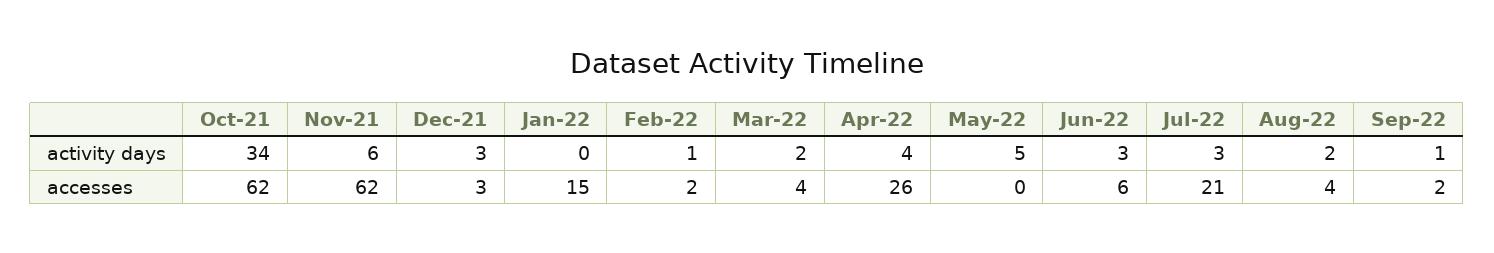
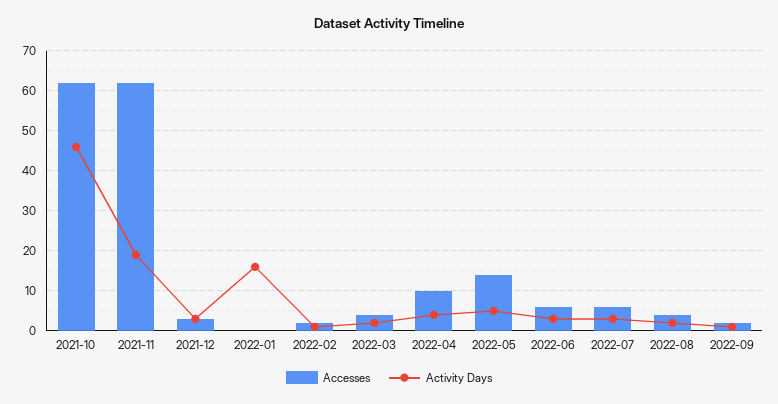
activity days, Oct-21: 34 -> 45
activity days, Nov-21: 6 -> 20
activity days, Jan-22: 0 -> 15
accesses, Jan-22: 15 -> 0
accesses, Apr-22: 26 -> 10
accesses, May-22: 0 -> 15
accesses, Jul-22: 21 -> 5

